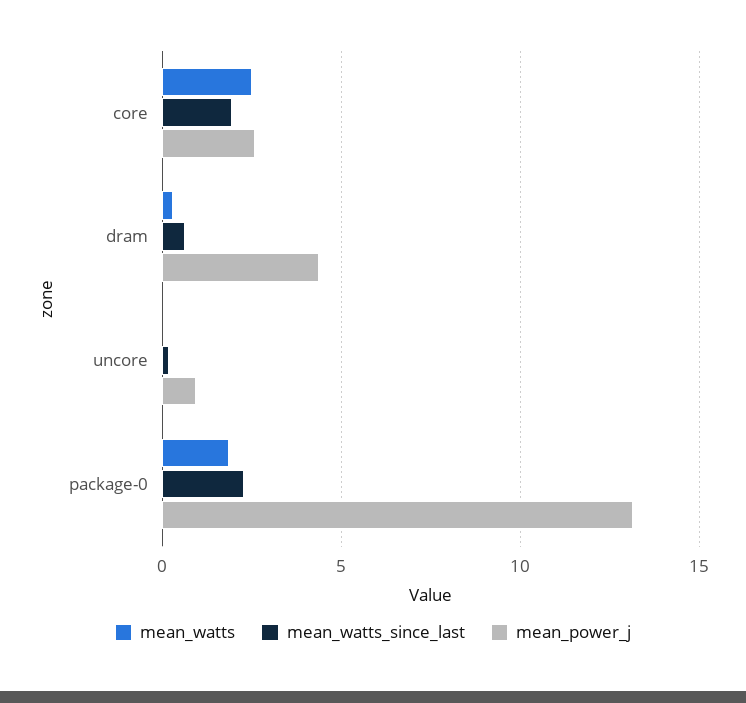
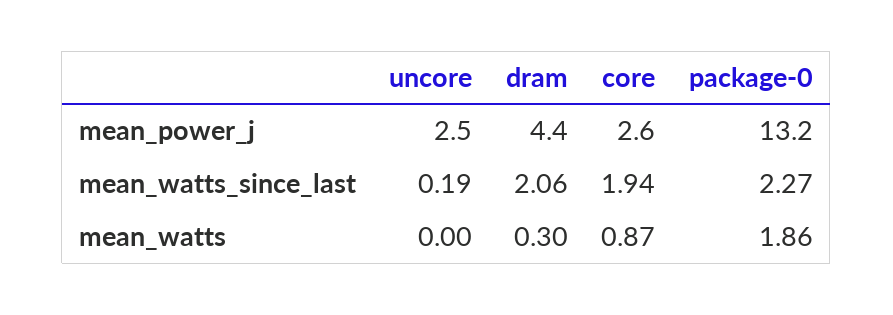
mean_watts, core: 2.5 -> 0.87
mean_watts_since_last, dram: 0.5 -> 2.06
mean_power_j, uncore: 1 -> 2.5

